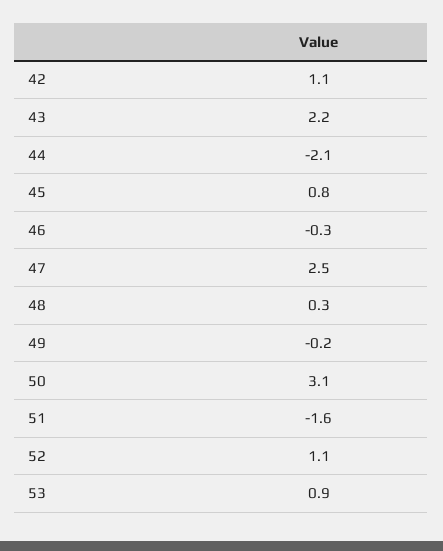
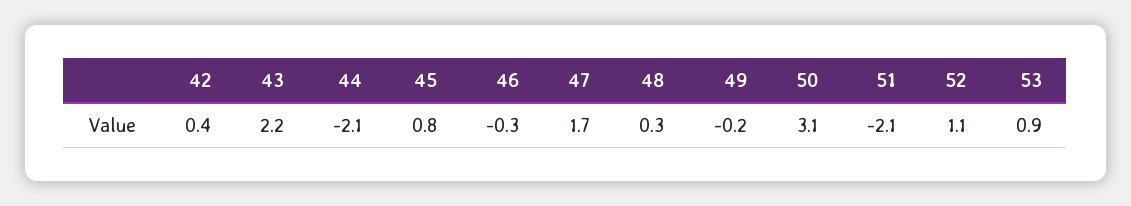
42: 1.1 -> 0.4
47: 2.5 -> 1.7
51: -1.6 -> -2.1

